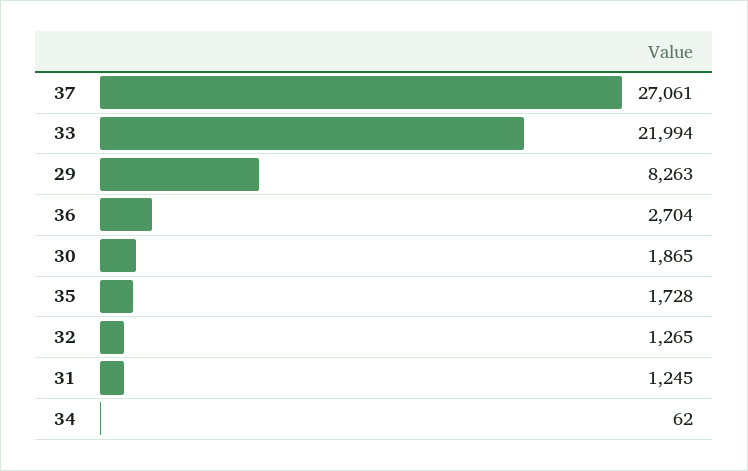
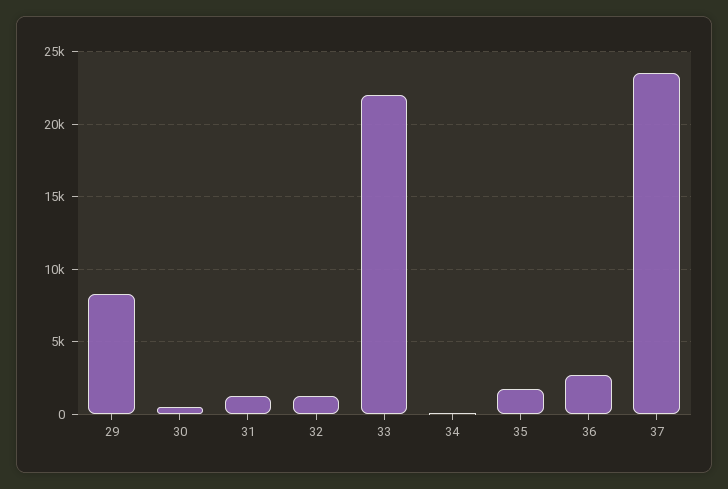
37: 27061 -> 23500
30: 1865 -> 500

